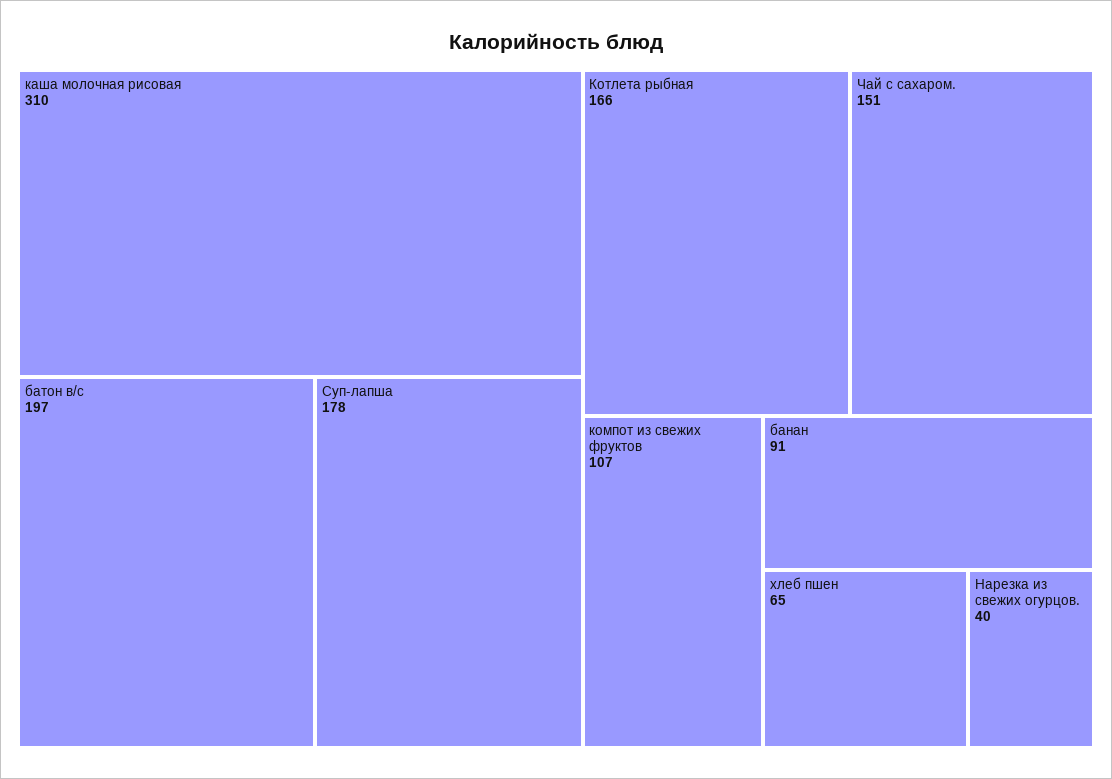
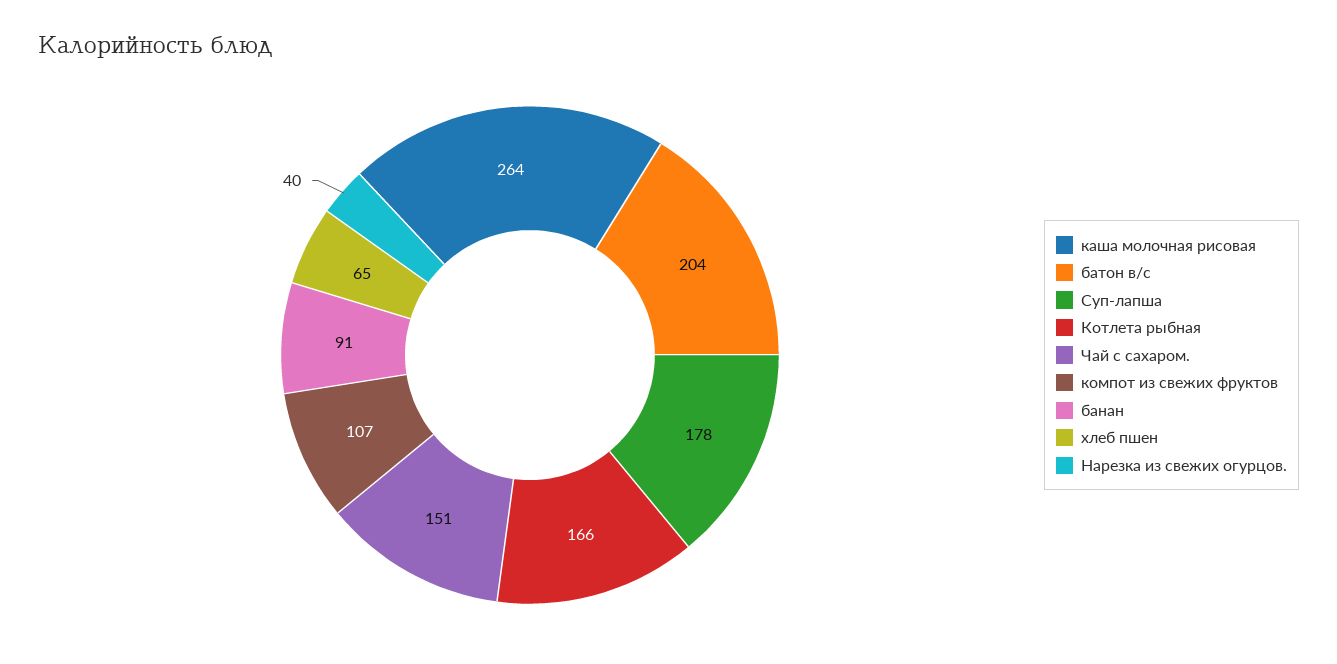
каша молочная рисовая: 310 -> 264
батон в/с: 197 -> 204

